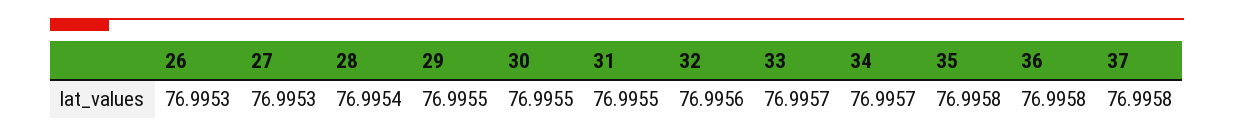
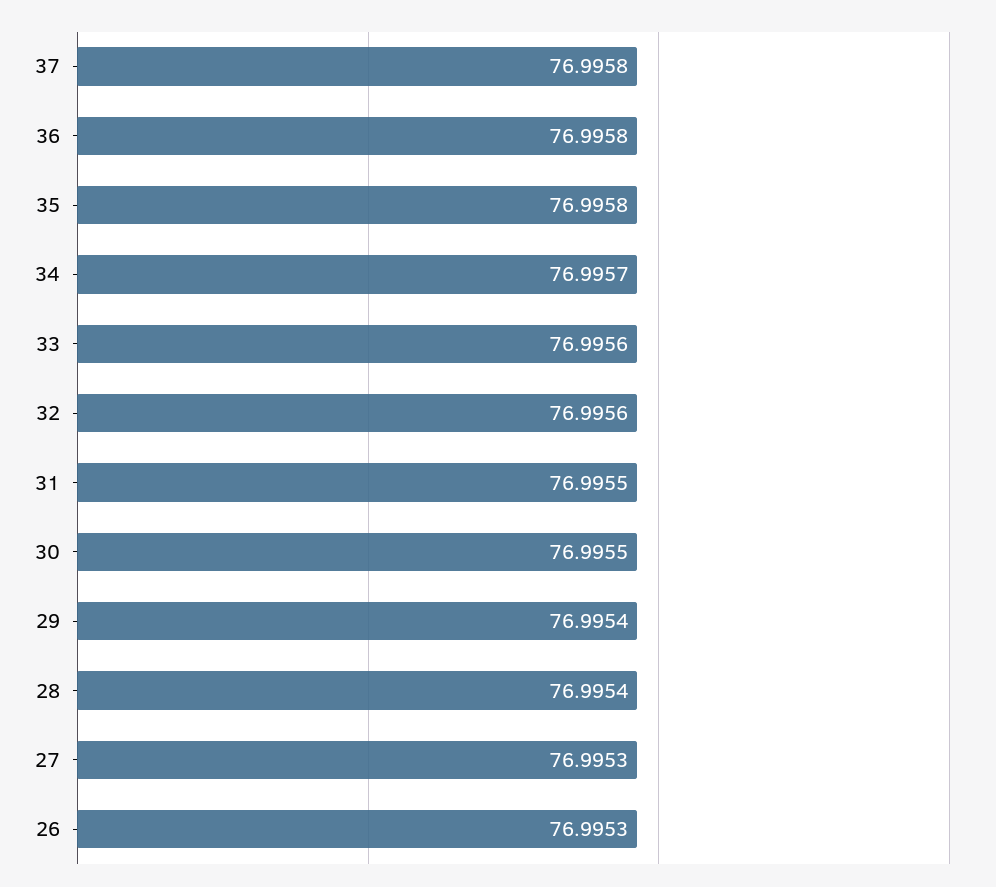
29: 76.9955 -> 76.9954
33: 76.9957 -> 76.9956

